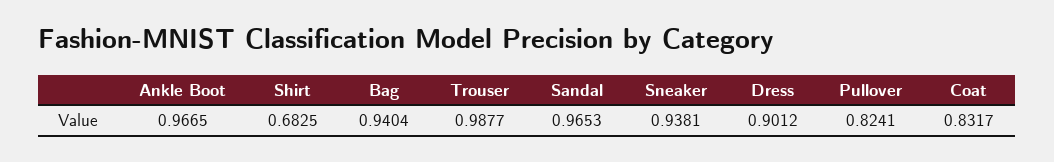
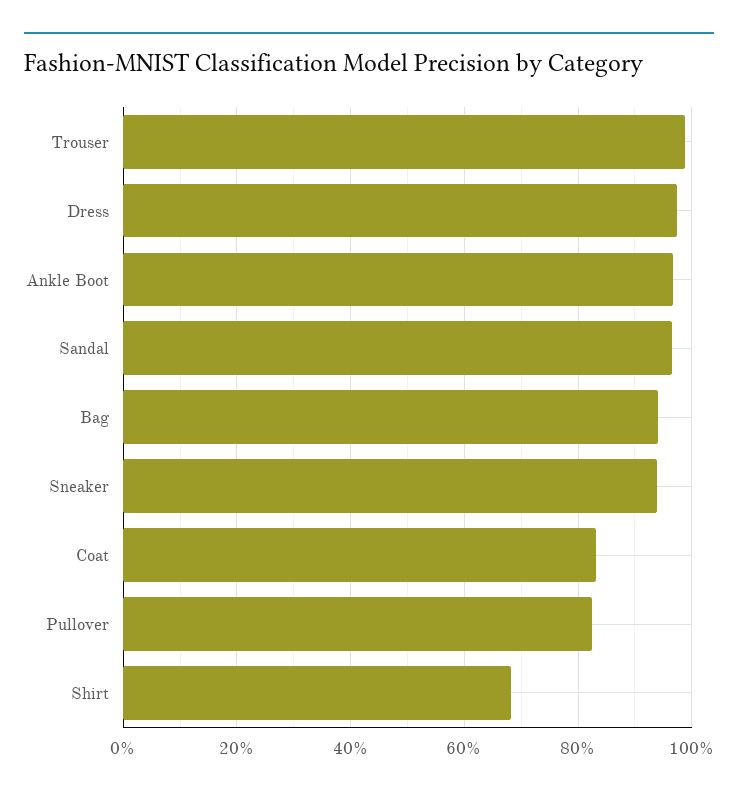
Dress: 0.9012 -> 0.98

